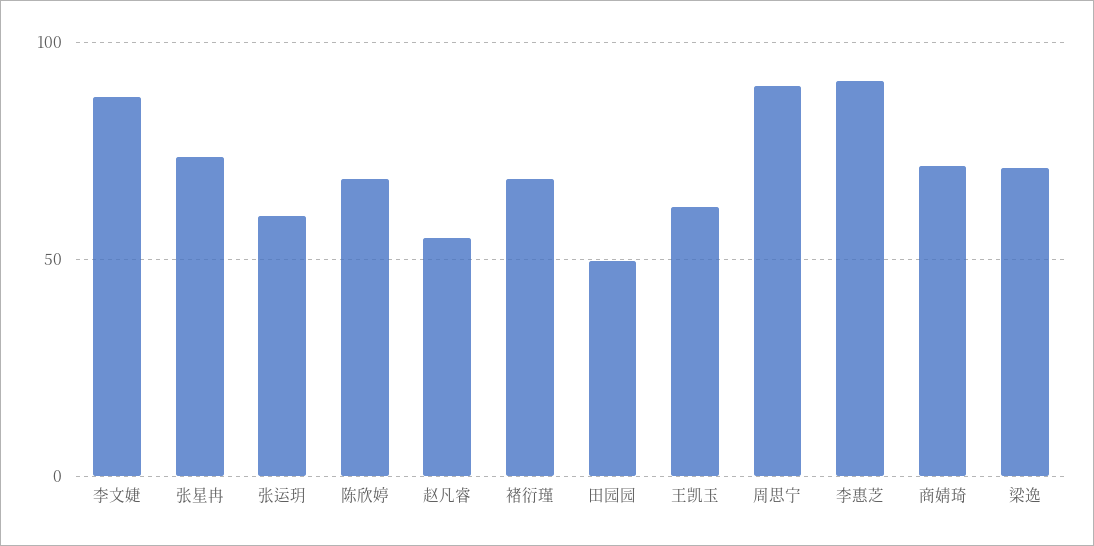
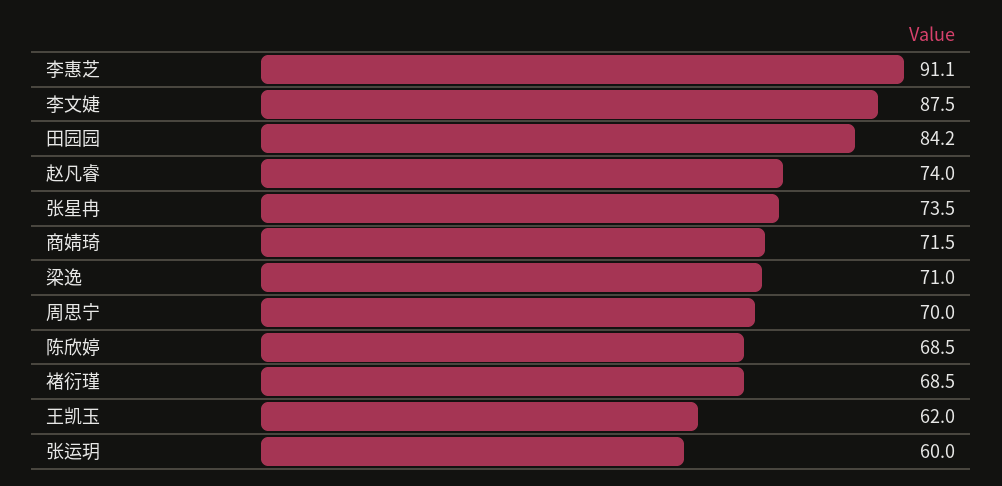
赵凡睿: 55 -> 74
田园园: 50 -> 84.2
周思宁: 90 -> 70

